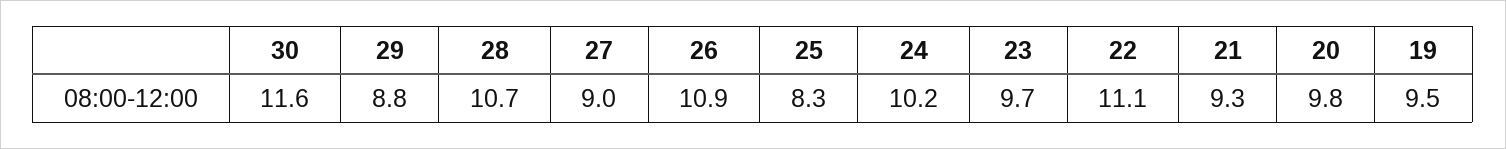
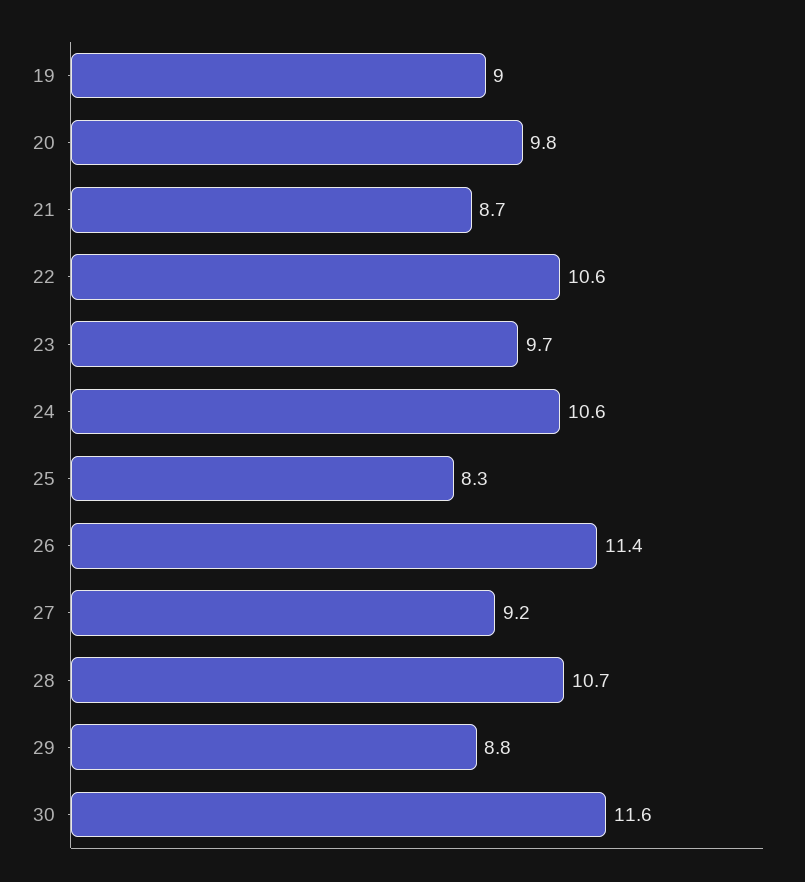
27: 9 -> 9.2
26: 10.9 -> 11.4
24: 10.2 -> 10.6
22: 11.1 -> 10.6
21: 9.3 -> 8.7
19: 9.5 -> 9

